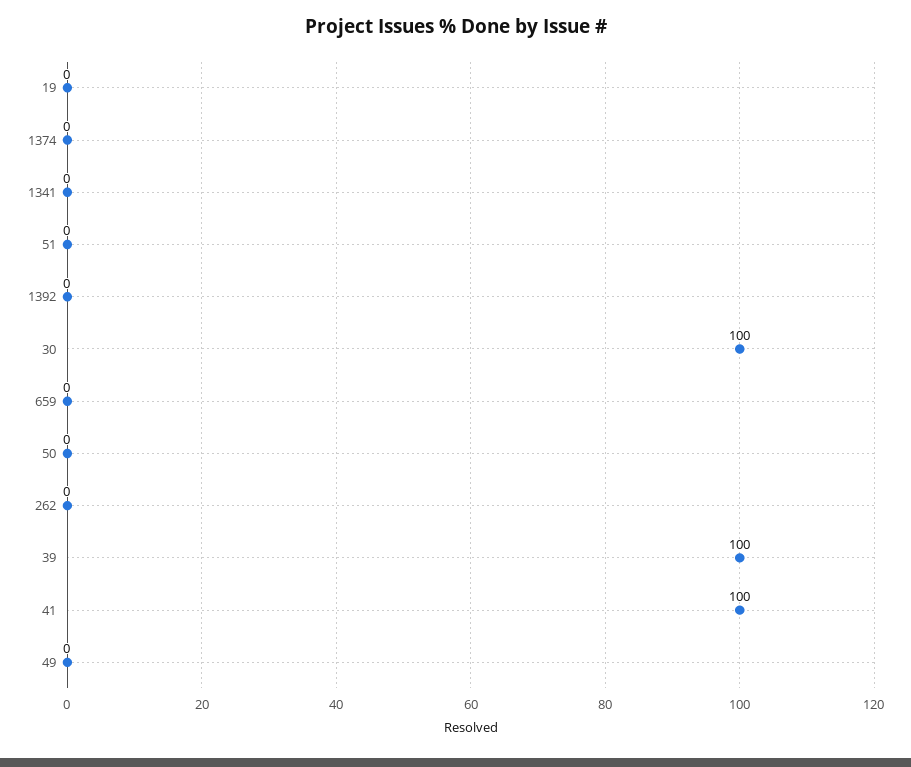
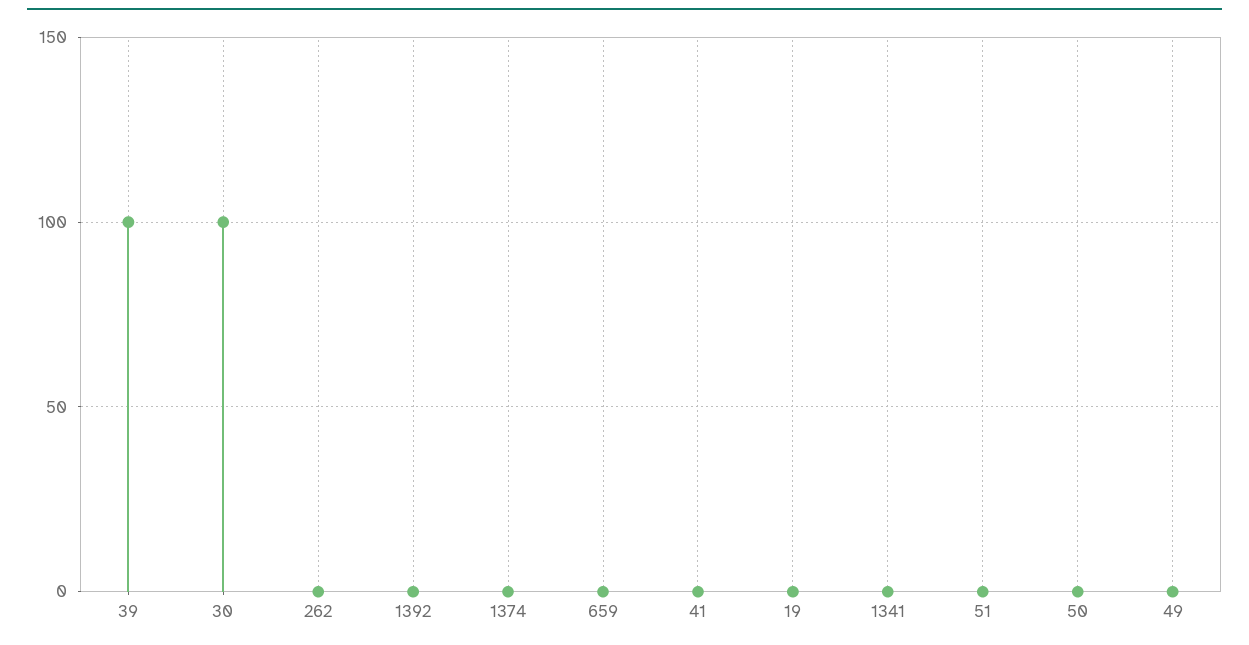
41: 100 -> 0

